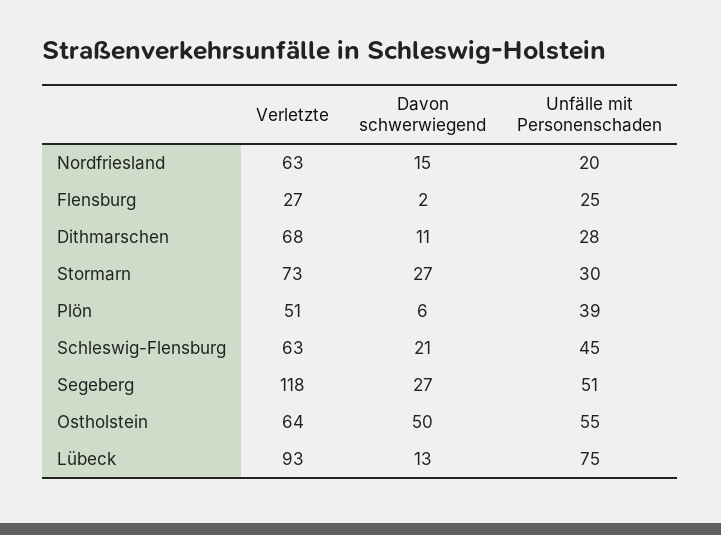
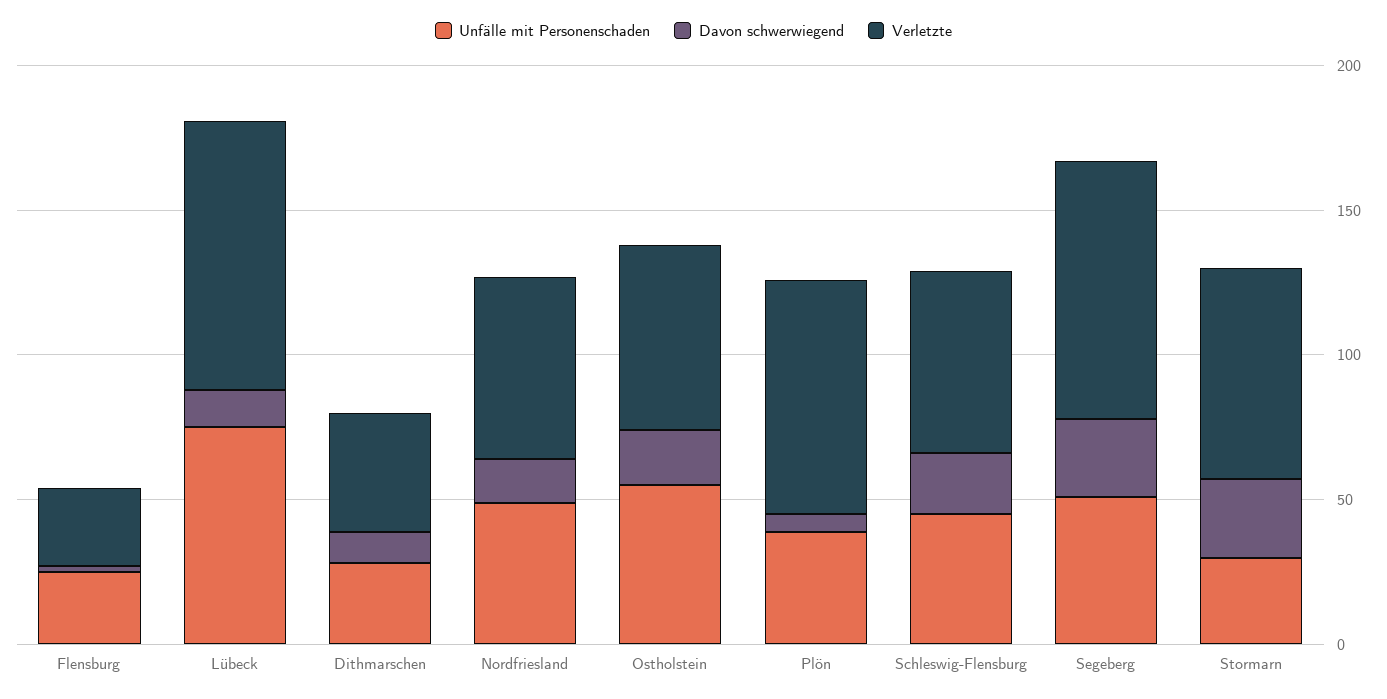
Unfälle mit Personenschaden, Nordfriesland: 20 -> 50
Verletzte, Dithmarschen: 68 -> 40
Verletzte, Plön: 51 -> 80
Verletzte, Segeberg: 118 -> 90
Davon schwerwiegend, Ostholstein: 50 -> 20

